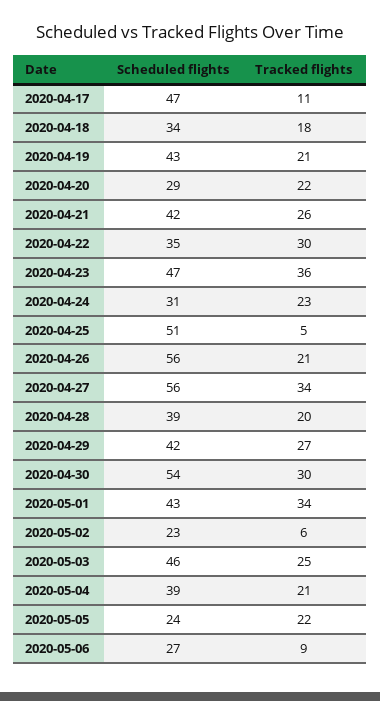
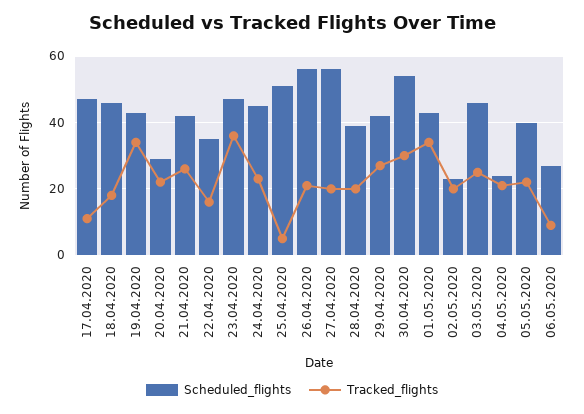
Scheduled flights, 2020-04-18: 34 -> 45
Tracked flights, 2020-04-19: 21 -> 35
Tracked flights, 2020-04-22: 30 -> 15
Scheduled flights, 2020-04-24: 31 -> 45
Tracked flights, 2020-04-27: 34 -> 20
Tracked flights, 2020-05-02: 6 -> 20
Scheduled flights, 2020-05-04: 39 -> 25
Scheduled flights, 2020-05-05: 24 -> 40

